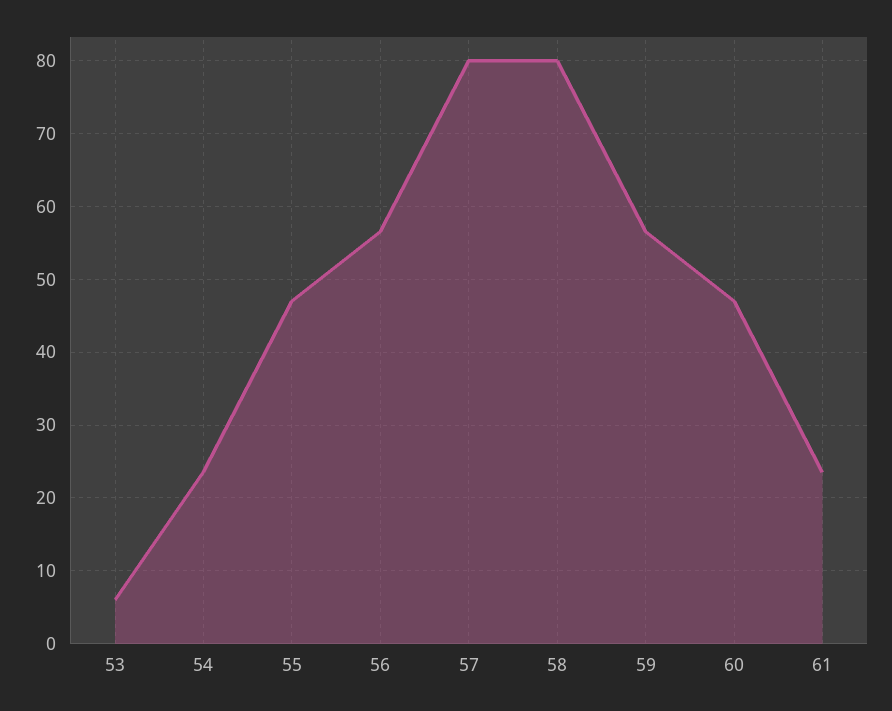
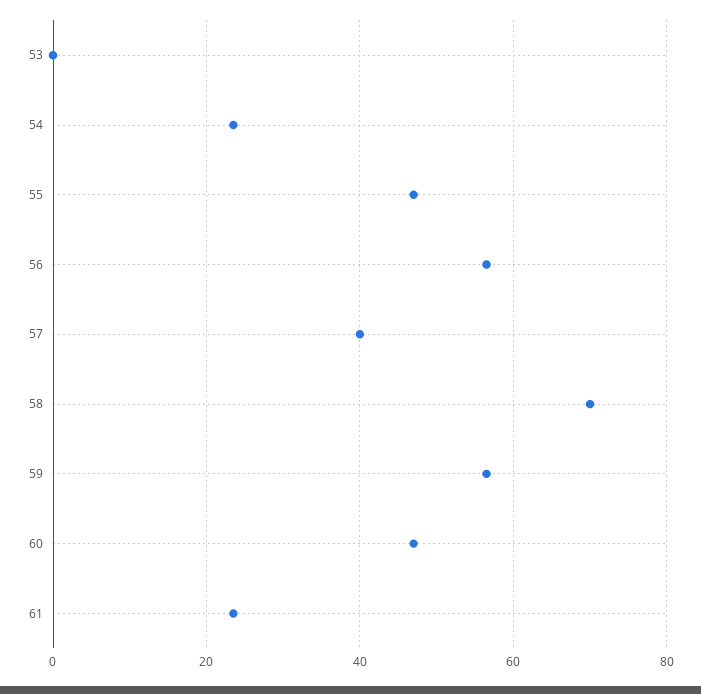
53: 6 -> 0
57: 80 -> 40
58: 80 -> 70

